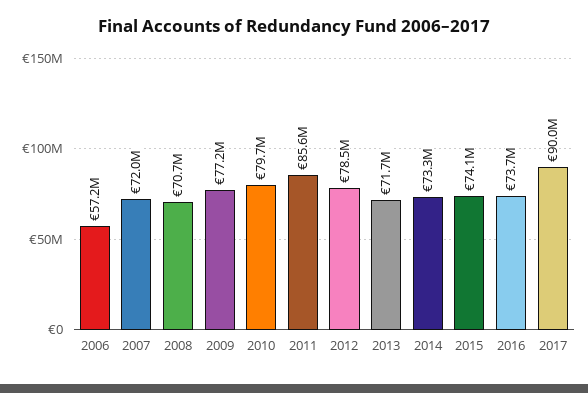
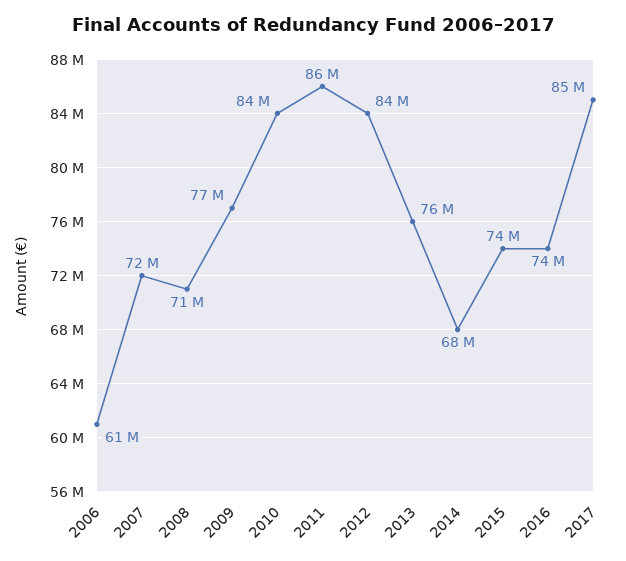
2006: 57200000 -> 61000000
2010: 79700000 -> 84000000
2012: 78500000 -> 84000000
2013: 71700000 -> 76000000
2014: 73300000 -> 68000000
2017: 90000000 -> 85000000

